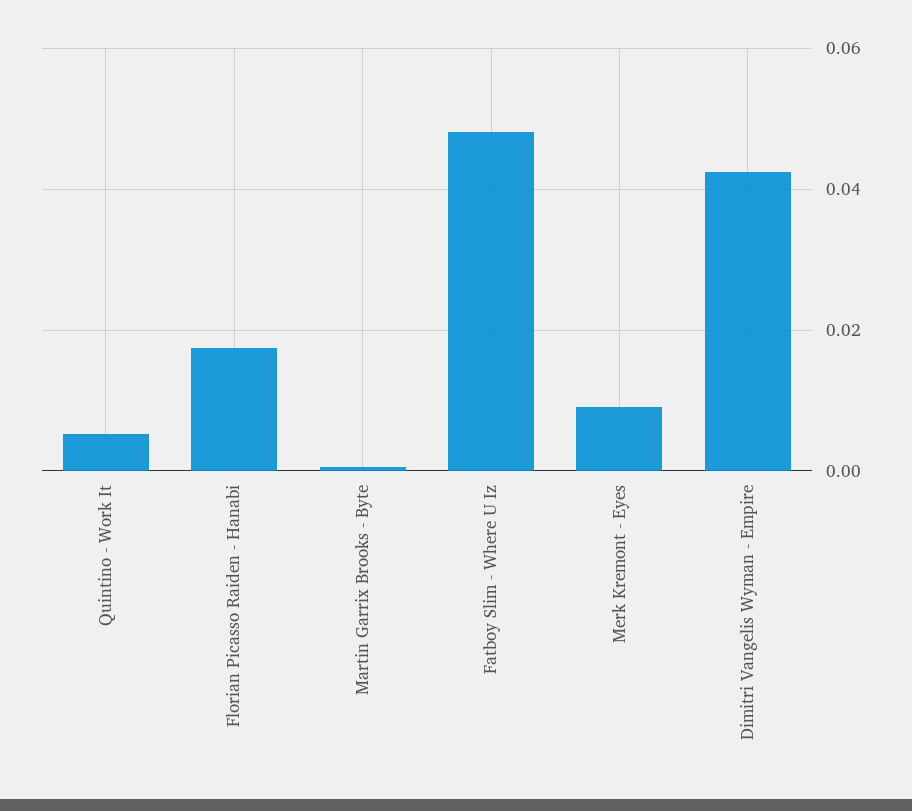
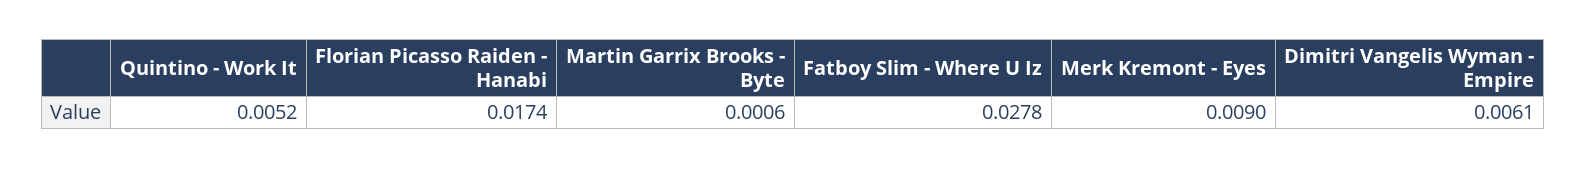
Fatboy Slim - Where U Iz: 0.048 -> 0.0278
Dimitri Vangelis Wyman - Empire: 0.042 -> 0.0061

